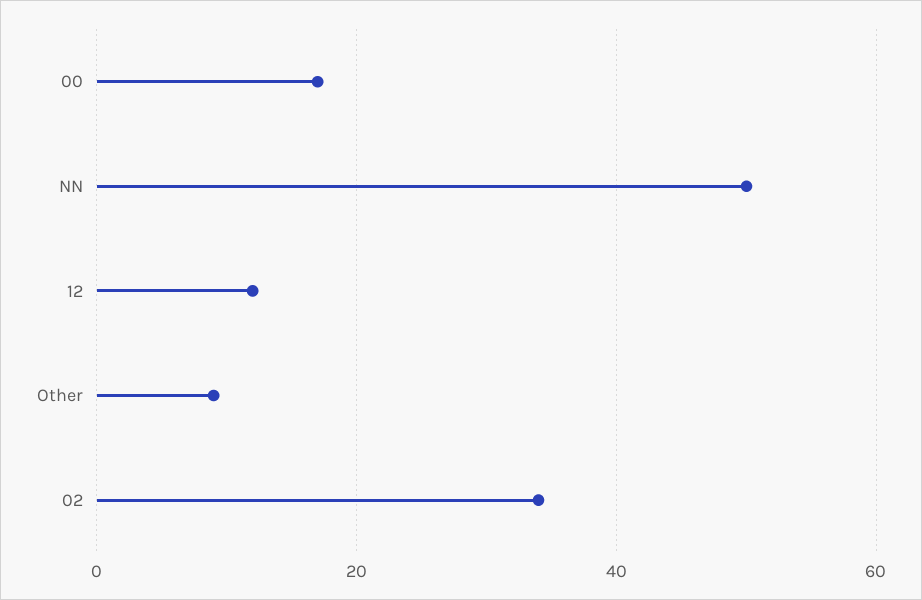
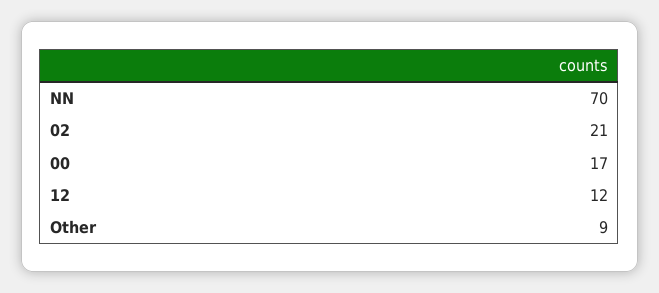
NN: 50 -> 70
02: 35 -> 21

